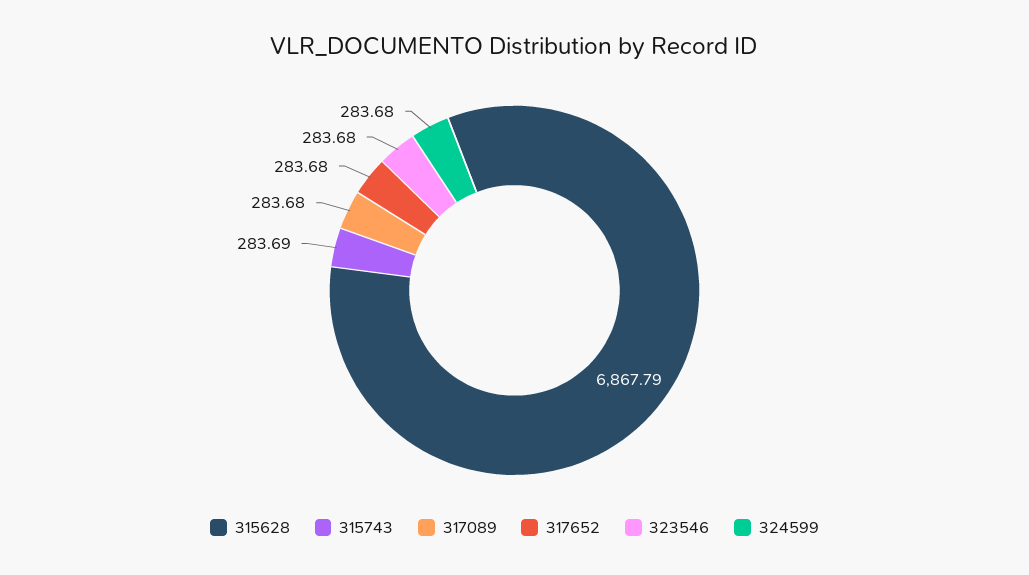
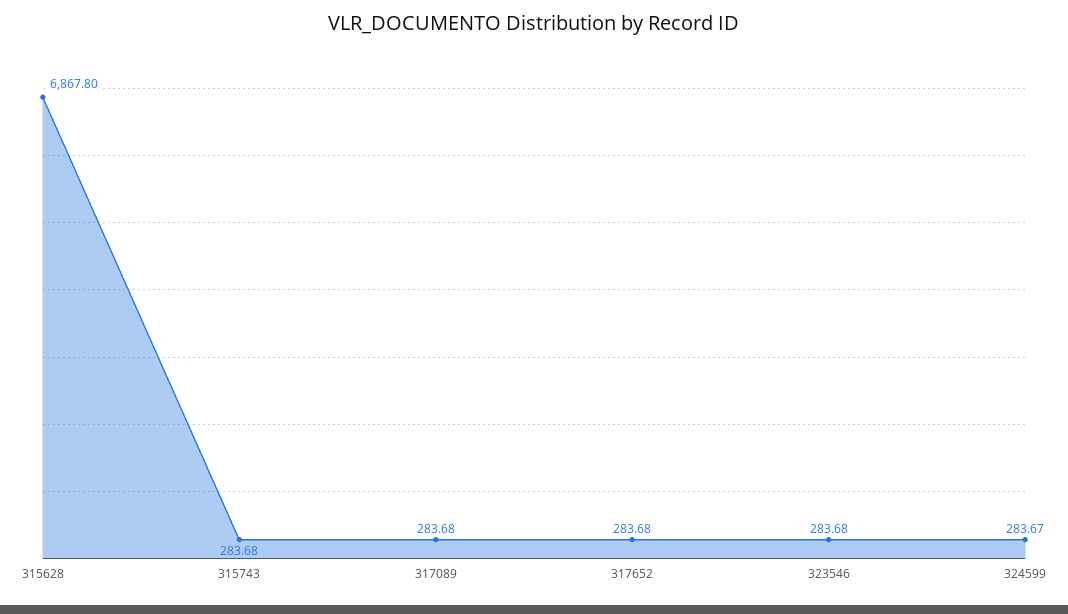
315628: 6867.79 -> 6867.8
315743: 283.69 -> 283.68
324599: 283.68 -> 283.67

